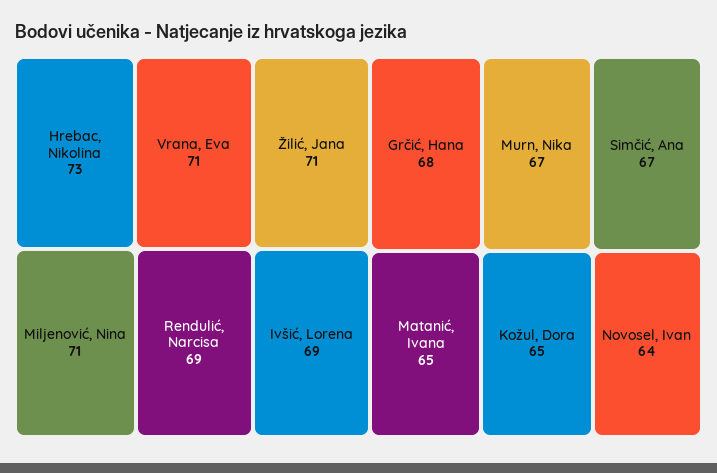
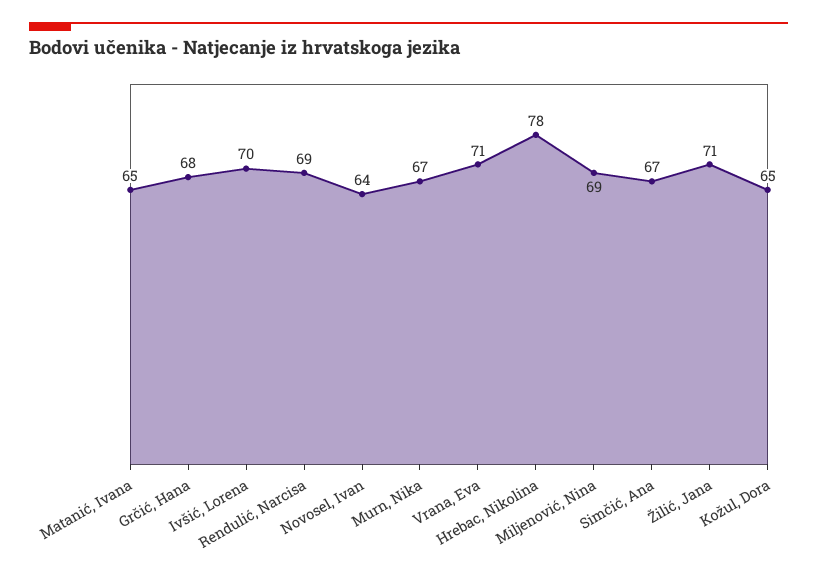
Hrebac, Nikolina: 73 -> 78
Miljenović, Nina: 71 -> 69
Ivšić, Lorena: 69 -> 70

